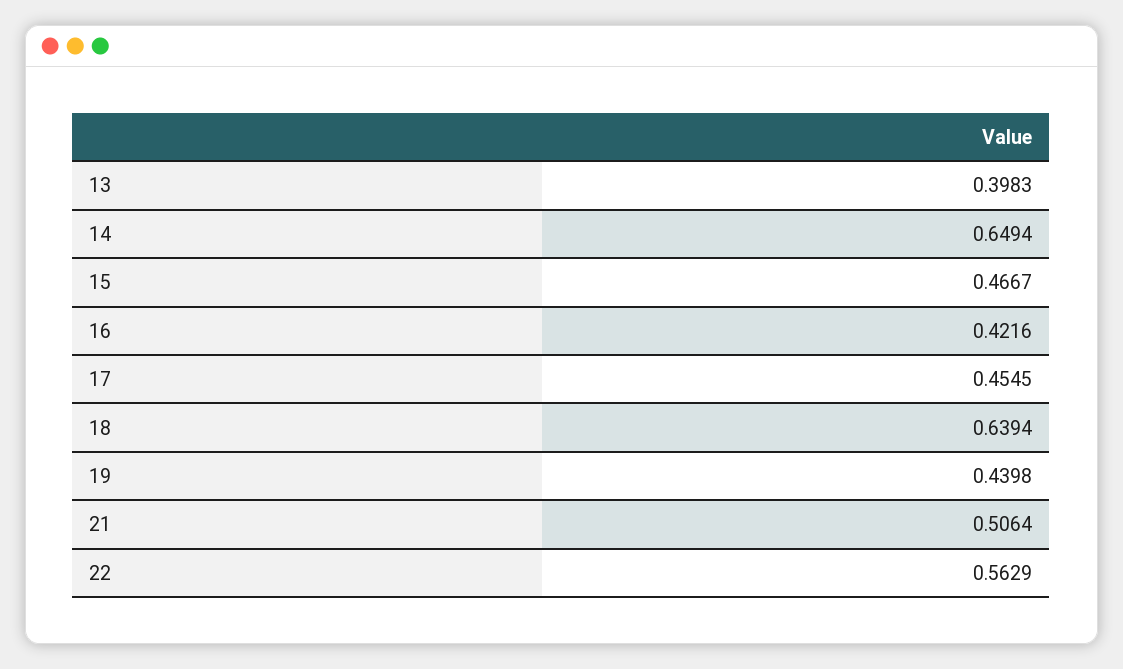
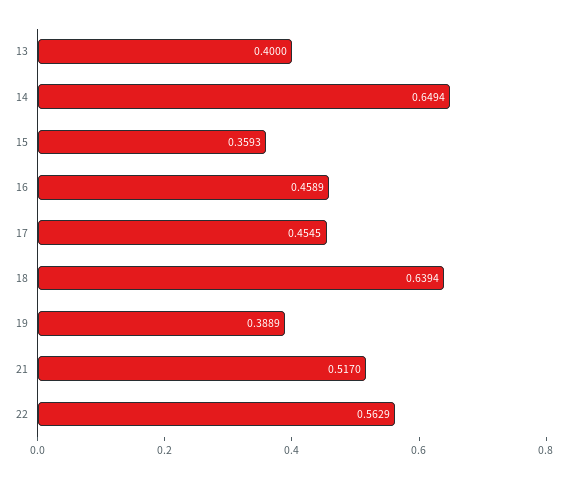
13: 0.3983 -> 0.4
15: 0.4667 -> 0.3593
16: 0.4216 -> 0.4589
19: 0.4398 -> 0.3889
21: 0.5064 -> 0.517

